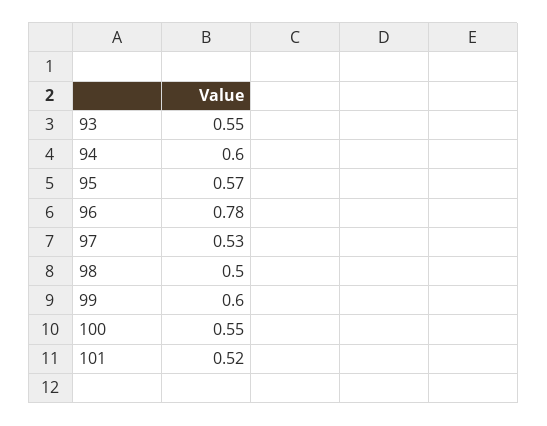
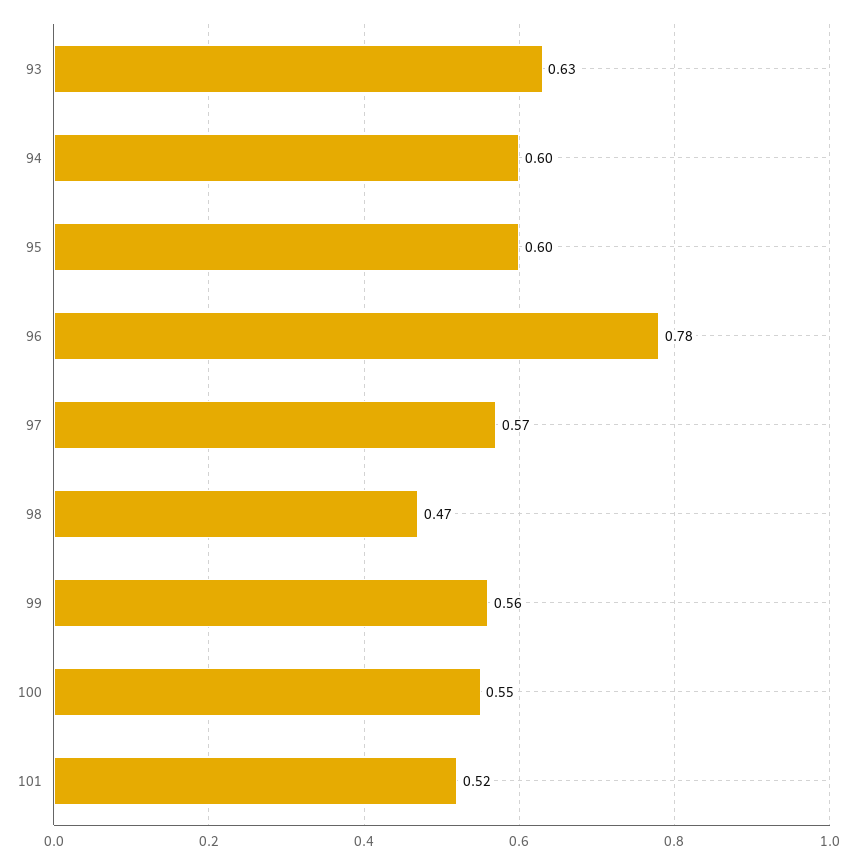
93: 0.55 -> 0.63
95: 0.57 -> 0.6
97: 0.53 -> 0.57
98: 0.5 -> 0.47
99: 0.6 -> 0.56

